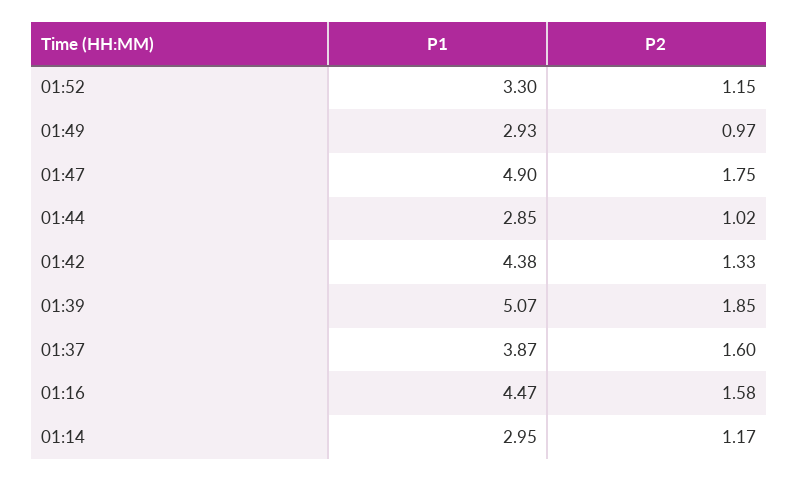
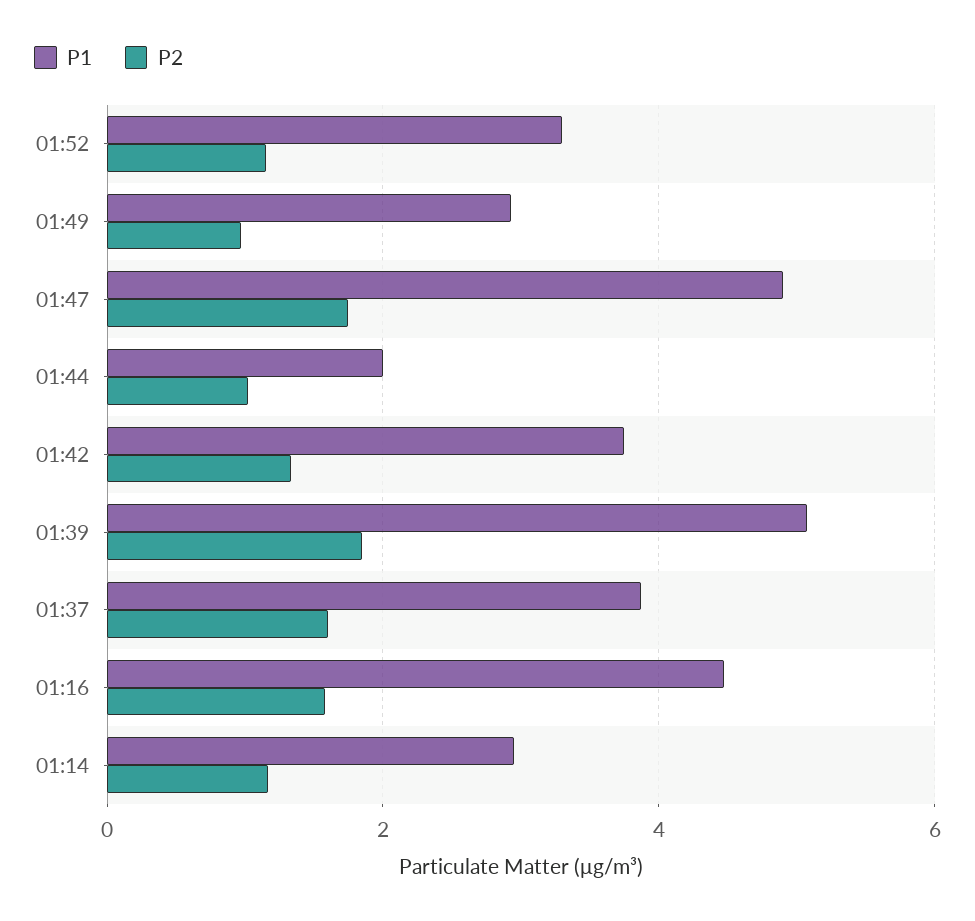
P1, 01:44: 2.85 -> 2
P1, 01:42: 4.38 -> 3.8

